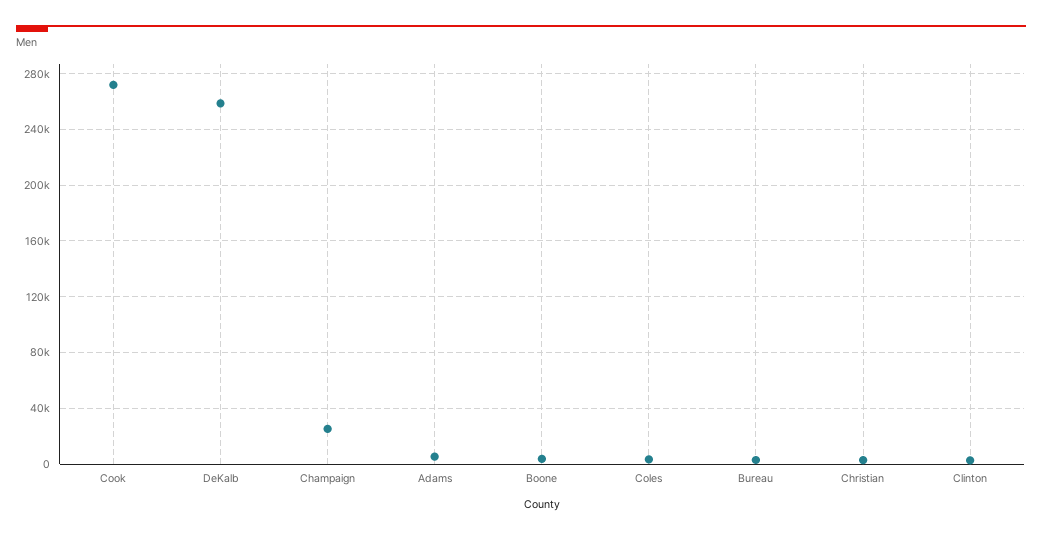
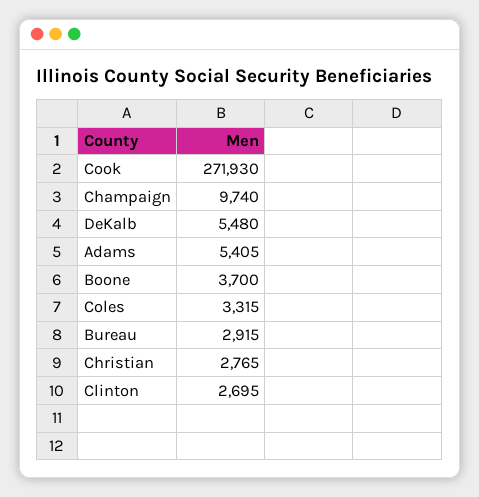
DeKalb: 260000 -> 5480
Champaign: 25000 -> 9740

